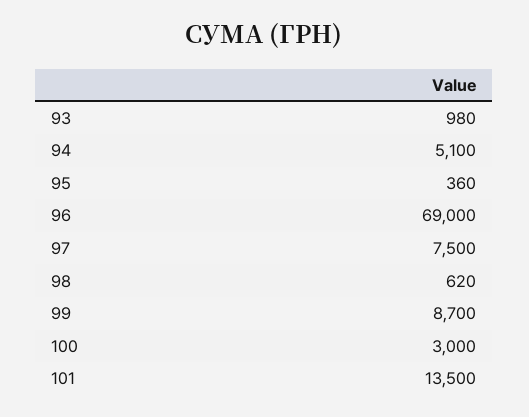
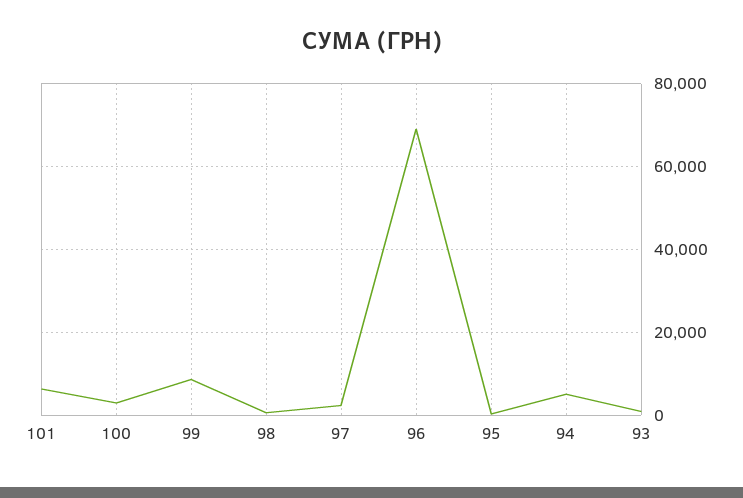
97: 7500 -> 2000
101: 13500 -> 6000

